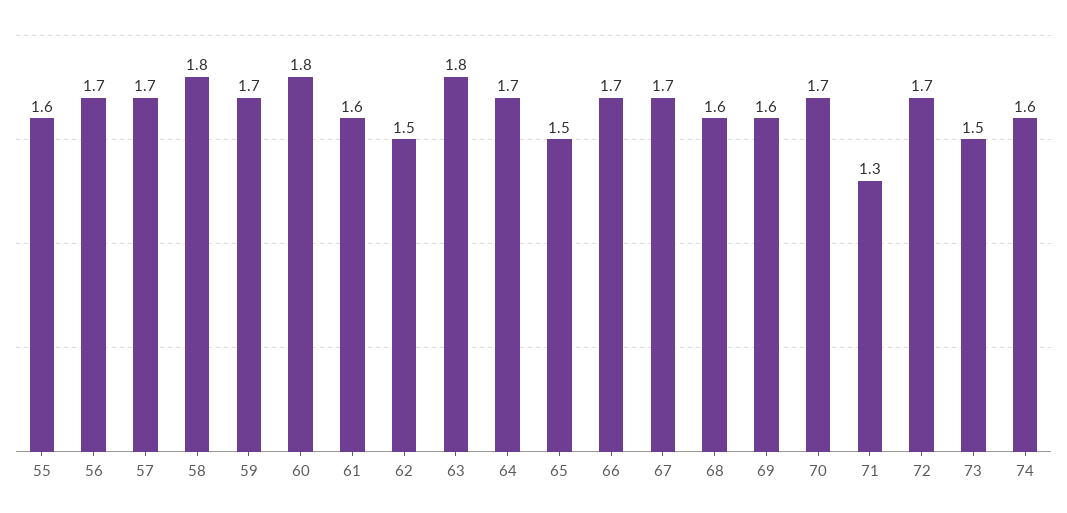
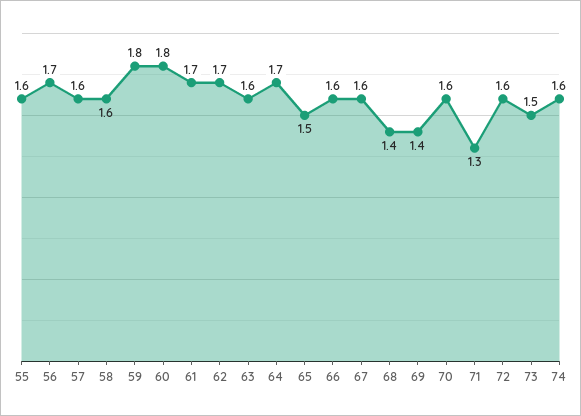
57: 1.7 -> 1.6
58: 1.8 -> 1.6
59: 1.7 -> 1.8
61: 1.6 -> 1.7
62: 1.5 -> 1.7
63: 1.8 -> 1.6
66: 1.7 -> 1.6
67: 1.7 -> 1.6
68: 1.6 -> 1.4
69: 1.6 -> 1.4
70: 1.7 -> 1.6
72: 1.7 -> 1.6

